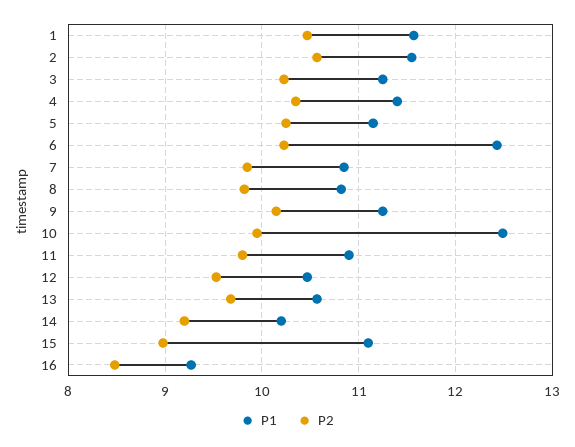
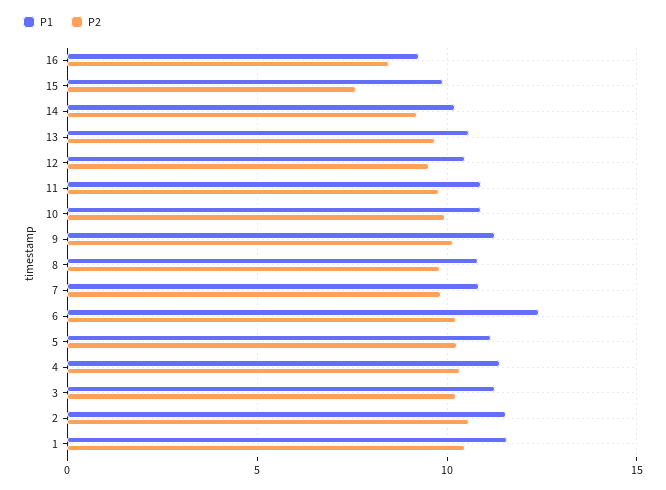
P1, 10: 12.5 -> 11
P1, 15: 11.1 -> 10
P2, 15: 9 -> 7.5

